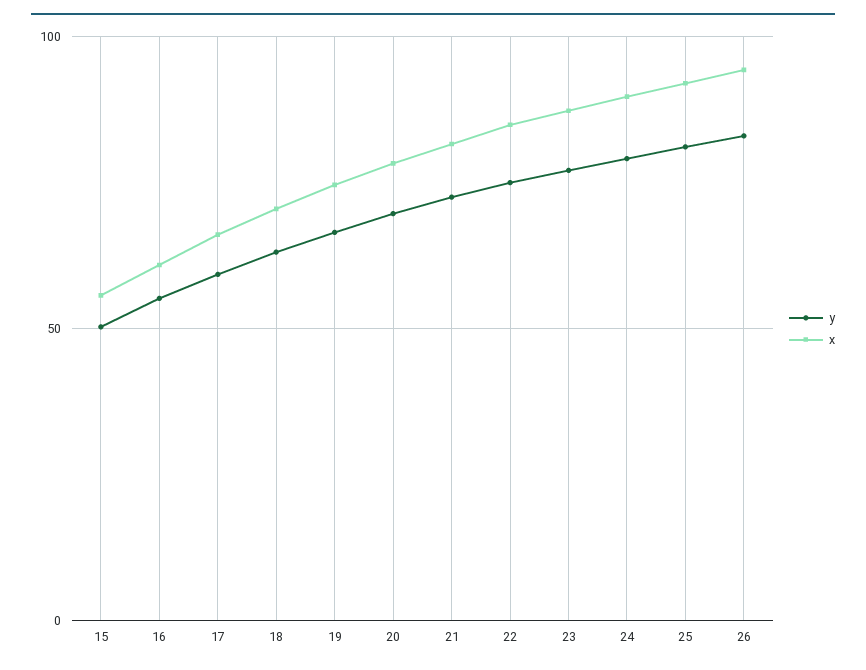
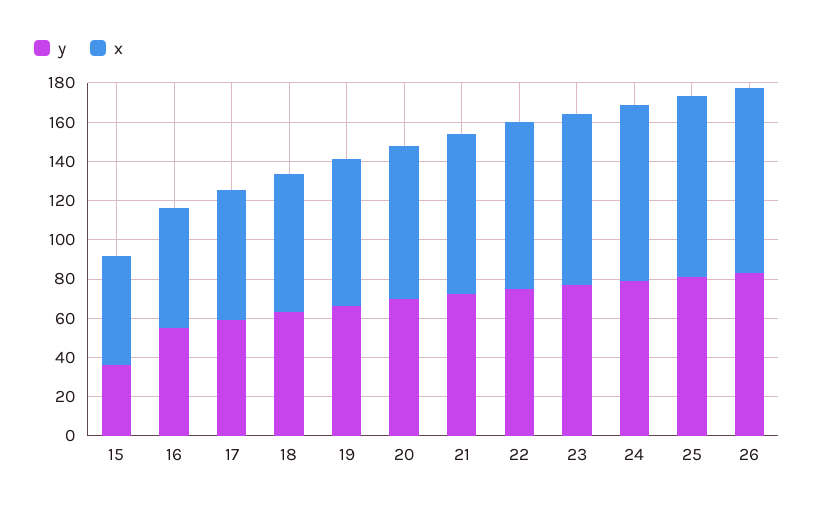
y, 15: 50 -> 35

